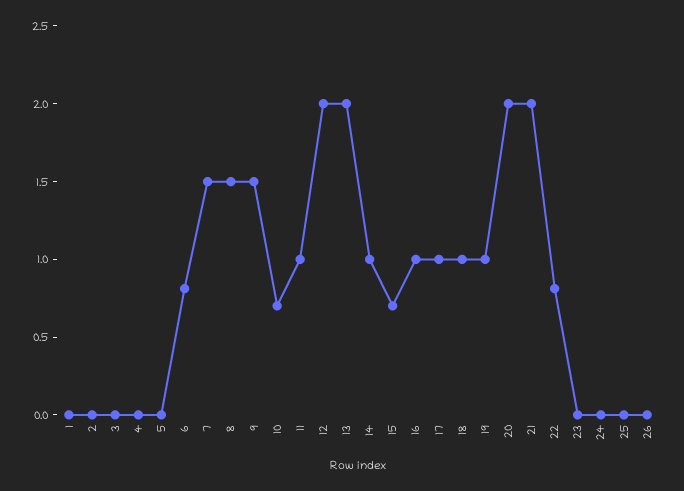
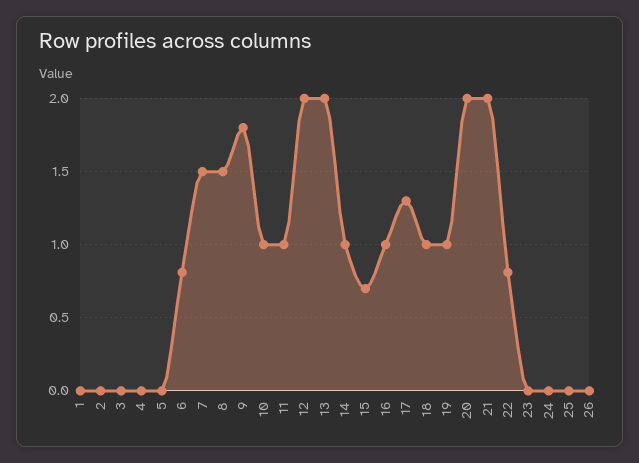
9: 1.5 -> 1.8
10: 0.7 -> 1
17: 1 -> 1.3

